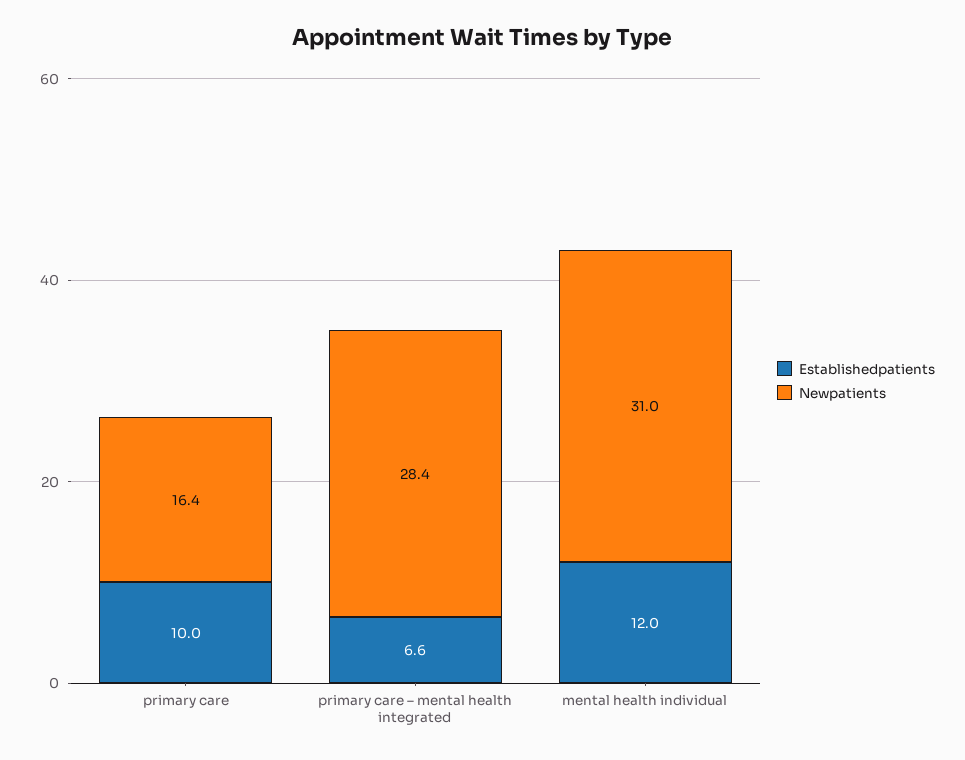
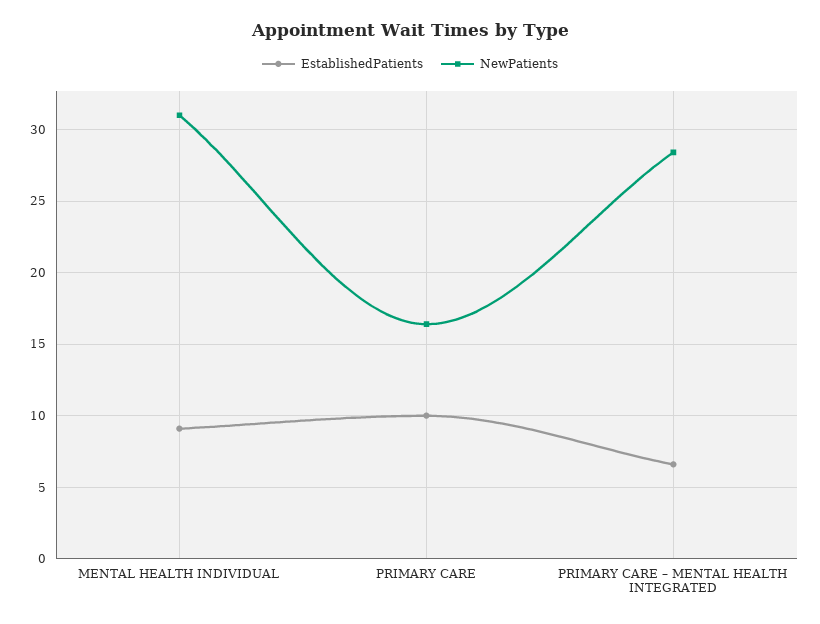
Establishedpatients, mental health individual: 12 -> 9

